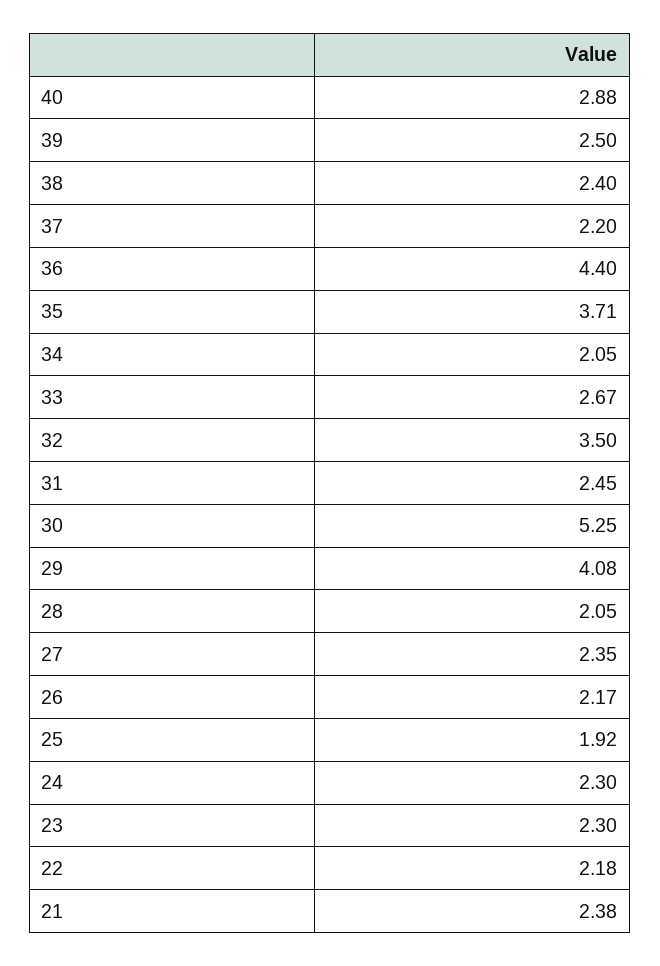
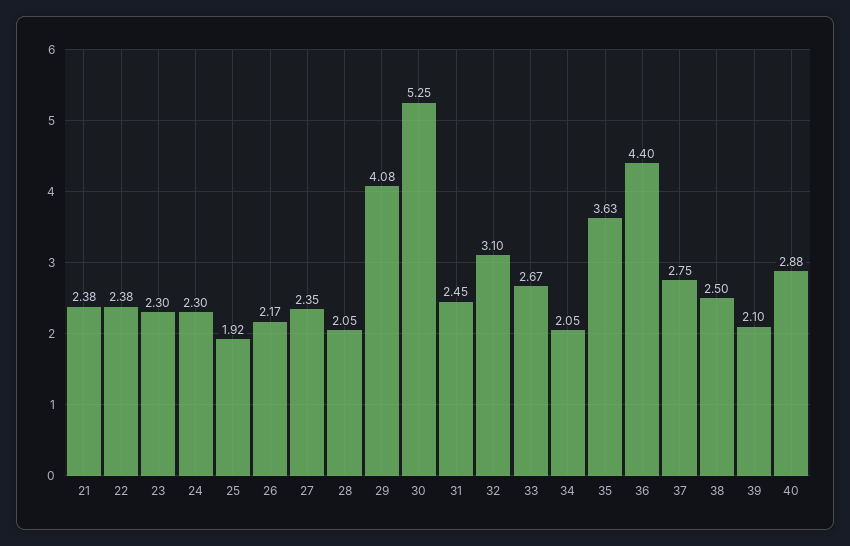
39: 2.5 -> 2.1
38: 2.4 -> 2.5
37: 2.2 -> 2.75
35: 3.71 -> 3.63
32: 3.5 -> 3.1
22: 2.18 -> 2.38

